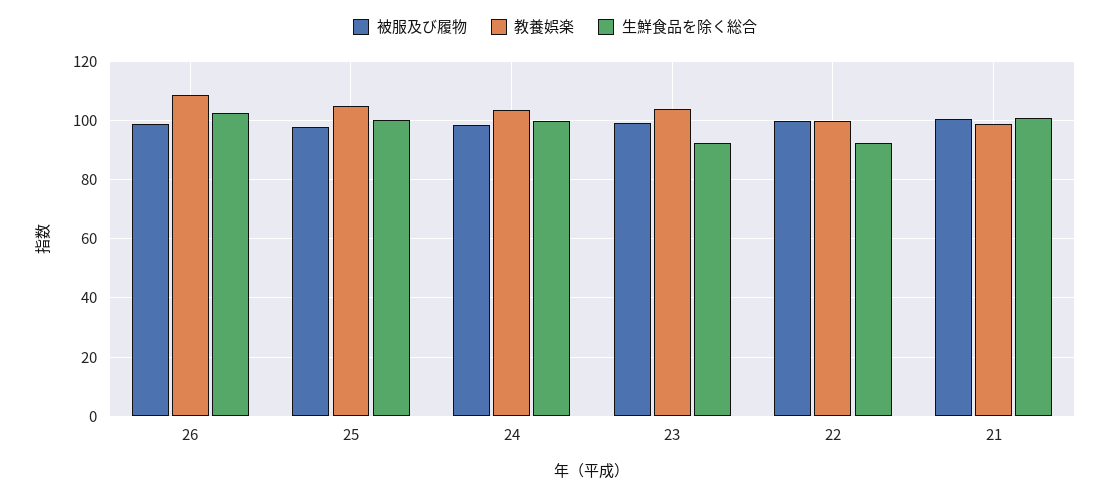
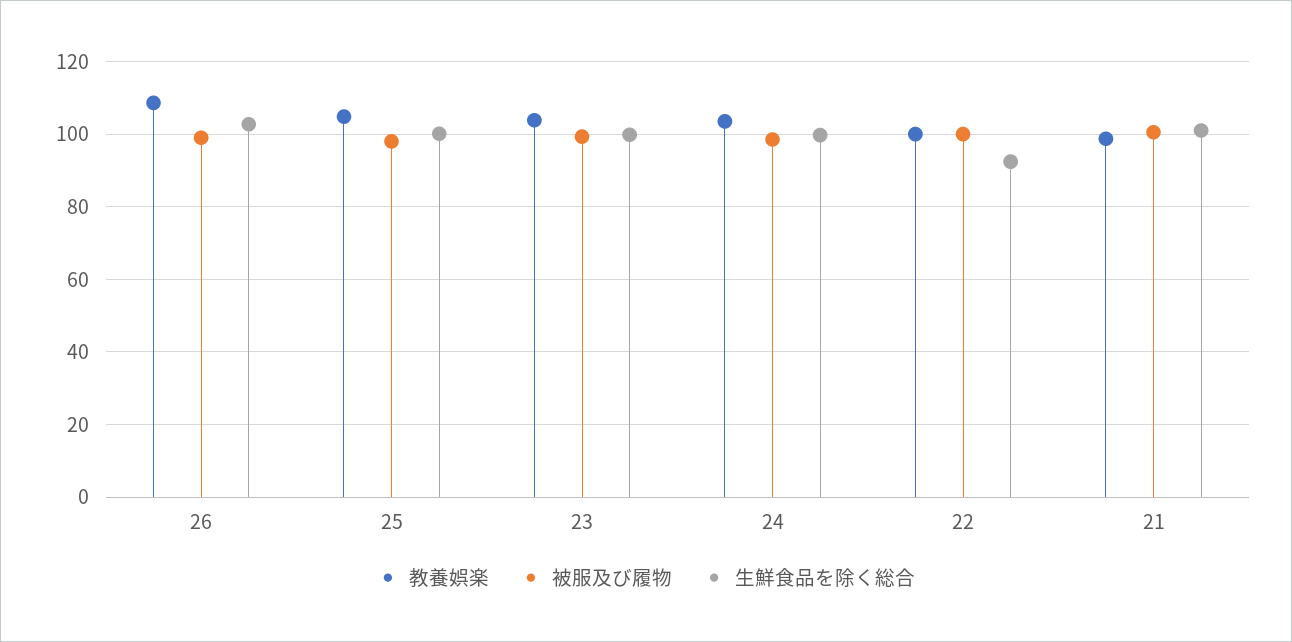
生鮮食品を除く総合, 23: 92.5 -> 100

